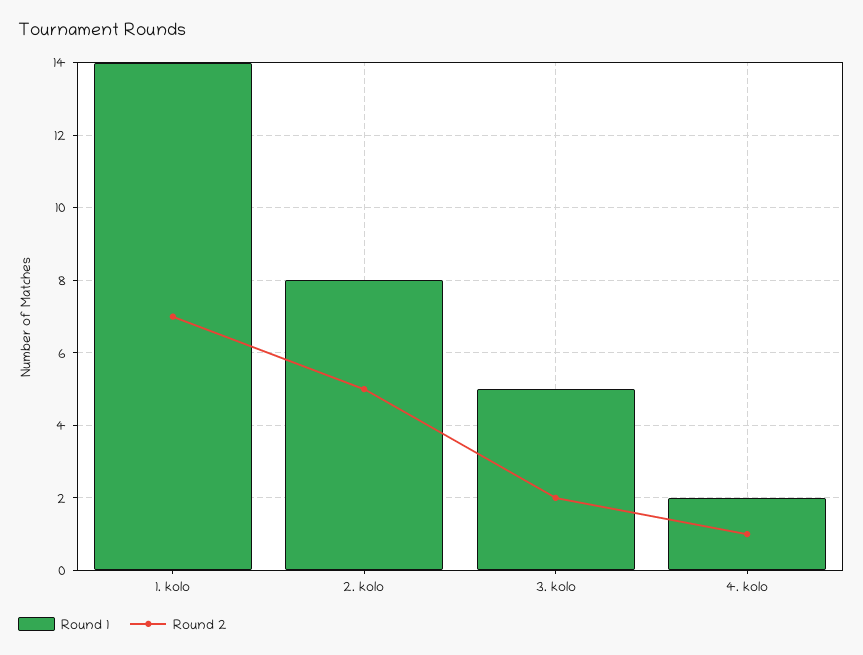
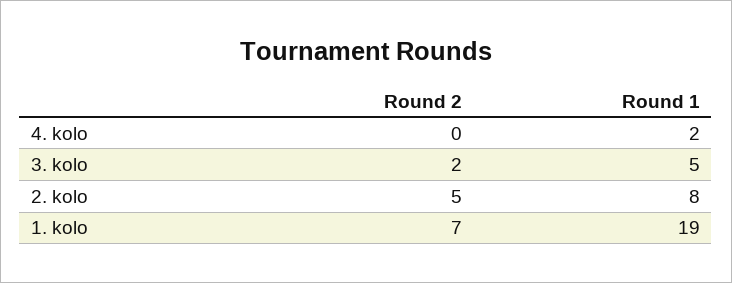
Round 1, 1. kolo: 14 -> 19
Round 2, 4. kolo: 1 -> 0

